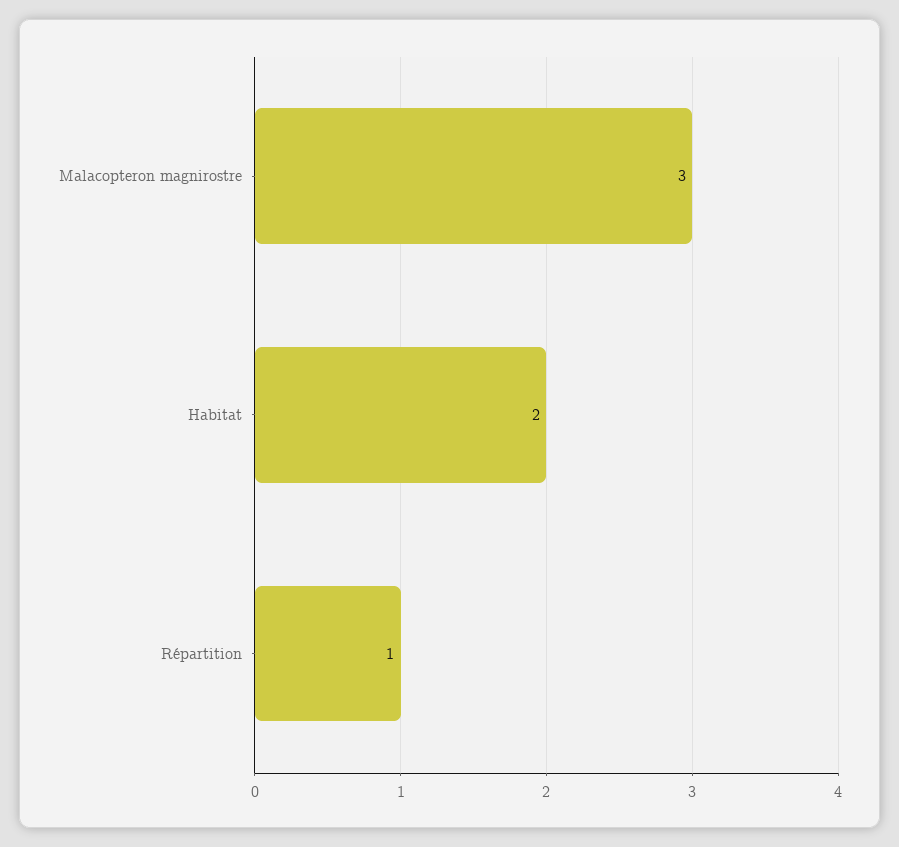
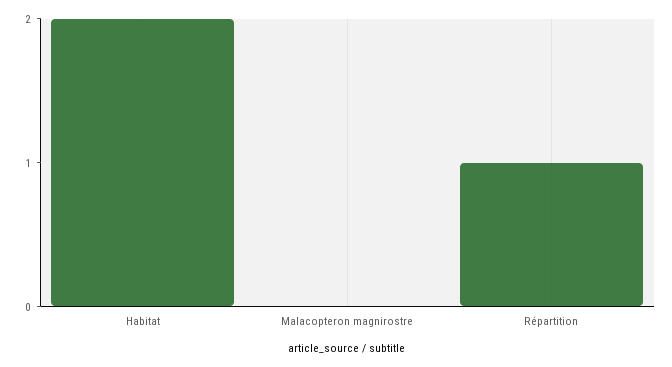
Malacopteron magnirostre: 3 -> 0

